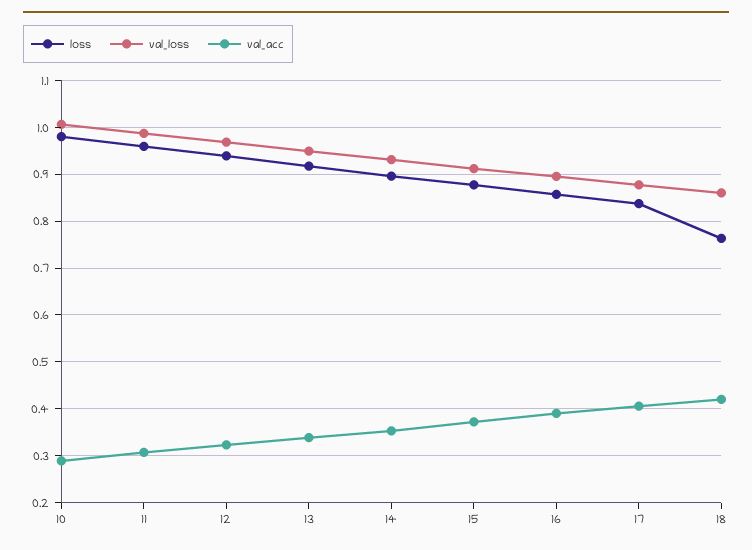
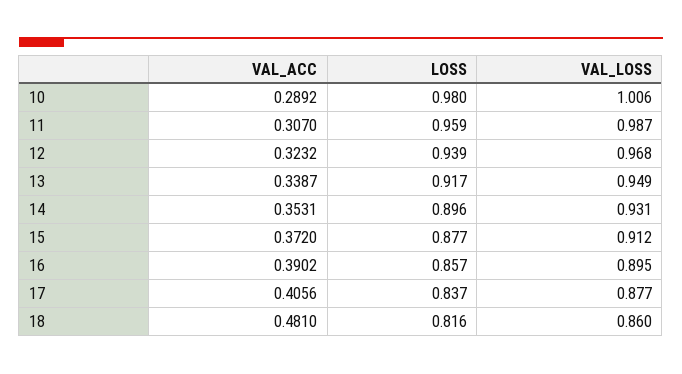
loss, 18: 0.76 -> 0.816
val_acc, 18: 0.42 -> 0.481

